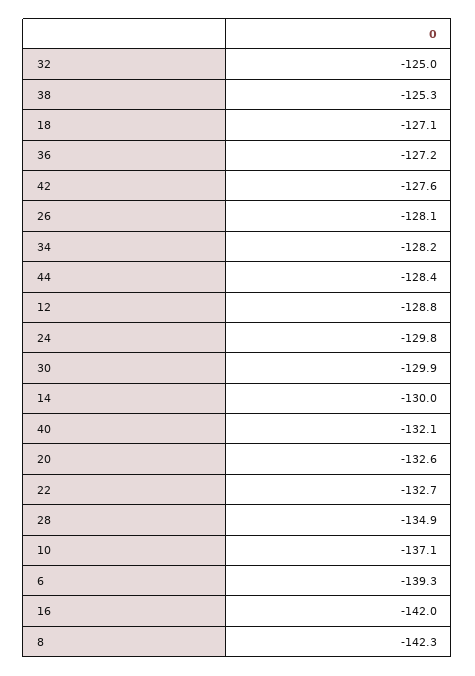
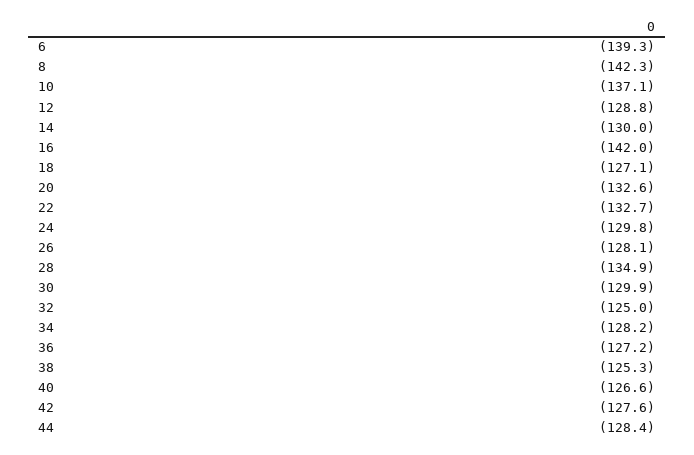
40: -132.1 -> -126.6

